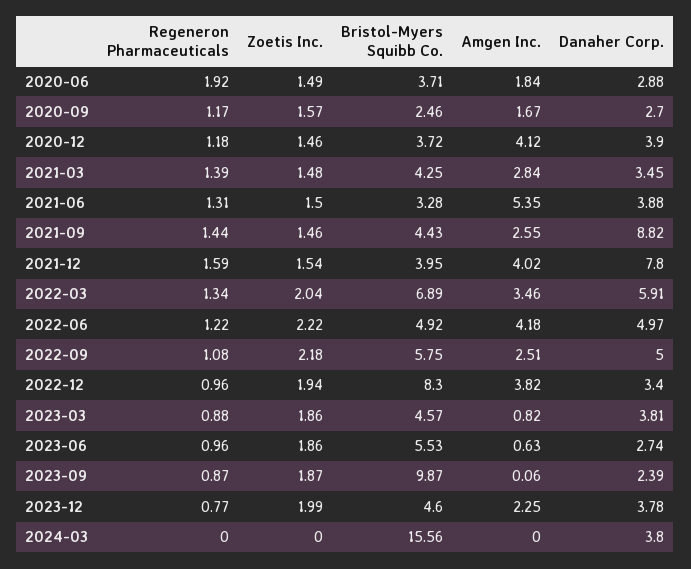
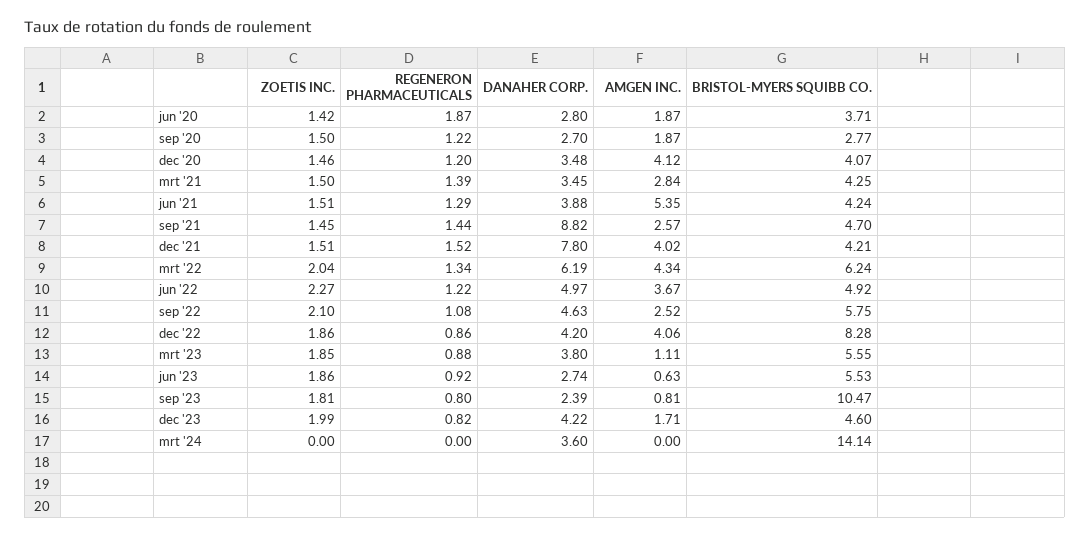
Regeneron Pharmaceuticals, 2020-06: 1.92 -> 1.87
Zoetis Inc., 2020-06: 1.49 -> 1.42
Amgen Inc., 2020-06: 1.84 -> 1.87
Danaher Corp., 2020-06: 2.88 -> 2.8
Regeneron Pharmaceuticals, 2020-09: 1.17 -> 1.22
Zoetis Inc., 2020-09: 1.57 -> 1.5
Bristol-Myers Squibb Co., 2020-09: 2.46 -> 2.77
Amgen Inc., 2020-09: 1.67 -> 1.87
Regeneron Pharmaceuticals, 2020-12: 1.18 -> 1.2
Bristol-Myers Squibb Co., 2020-12: 3.72 -> 4.07
Danaher Corp., 2020-12: 3.9 -> 3.48
Zoetis Inc., 2021-03: 1.48 -> 1.5
Regeneron Pharmaceuticals, 2021-06: 1.31 -> 1.29
Zoetis Inc., 2021-06: 1.5 -> 1.51
Bristol-Myers Squibb Co., 2021-06: 3.28 -> 4.24
Zoetis Inc., 2021-09: 1.46 -> 1.45
Bristol-Myers Squibb Co., 2021-09: 4.43 -> 4.7
Amgen Inc., 2021-09: 2.55 -> 2.57
Regeneron Pharmaceuticals, 2021-12: 1.59 -> 1.52
Zoetis Inc., 2021-12: 1.54 -> 1.51
Bristol-Myers Squibb Co., 2021-12: 3.95 -> 4.21
Bristol-Myers Squibb Co., 2022-03: 6.89 -> 6.24
Amgen Inc., 2022-03: 3.46 -> 4.34
Danaher Corp., 2022-03: 5.91 -> 6.19
Zoetis Inc., 2022-06: 2.22 -> 2.27
Amgen Inc., 2022-06: 4.18 -> 3.67
Zoetis Inc., 2022-09: 2.18 -> 2.1
Amgen Inc., 2022-09: 2.51 -> 2.52
Danaher Corp., 2022-09: 5 -> 4.63
Regeneron Pharmaceuticals, 2022-12: 0.96 -> 0.86
Zoetis Inc., 2022-12: 1.94 -> 1.86
Bristol-Myers Squibb Co., 2022-12: 8.3 -> 8.28
Amgen Inc., 2022-12: 3.82 -> 4.06
Danaher Corp., 2022-12: 3.4 -> 4.2
Zoetis Inc., 2023-03: 1.86 -> 1.85
Bristol-Myers Squibb Co., 2023-03: 4.57 -> 5.55
Amgen Inc., 2023-03: 0.82 -> 1.11
Danaher Corp., 2023-03: 3.81 -> 3.8
Regeneron Pharmaceuticals, 2023-06: 0.96 -> 0.92
Regeneron Pharmaceuticals, 2023-09: 0.87 -> 0.8
Zoetis Inc., 2023-09: 1.87 -> 1.81
Bristol-Myers Squibb Co., 2023-09: 9.87 -> 10.47
Amgen Inc., 2023-09: 0.06 -> 0.81
Regeneron Pharmaceuticals, 2023-12: 0.77 -> 0.82
Amgen Inc., 2023-12: 2.25 -> 1.71
Danaher Corp., 2023-12: 3.78 -> 4.22
Bristol-Myers Squibb Co., 2024-03: 15.56 -> 14.14
Danaher Corp., 2024-03: 3.8 -> 3.6

